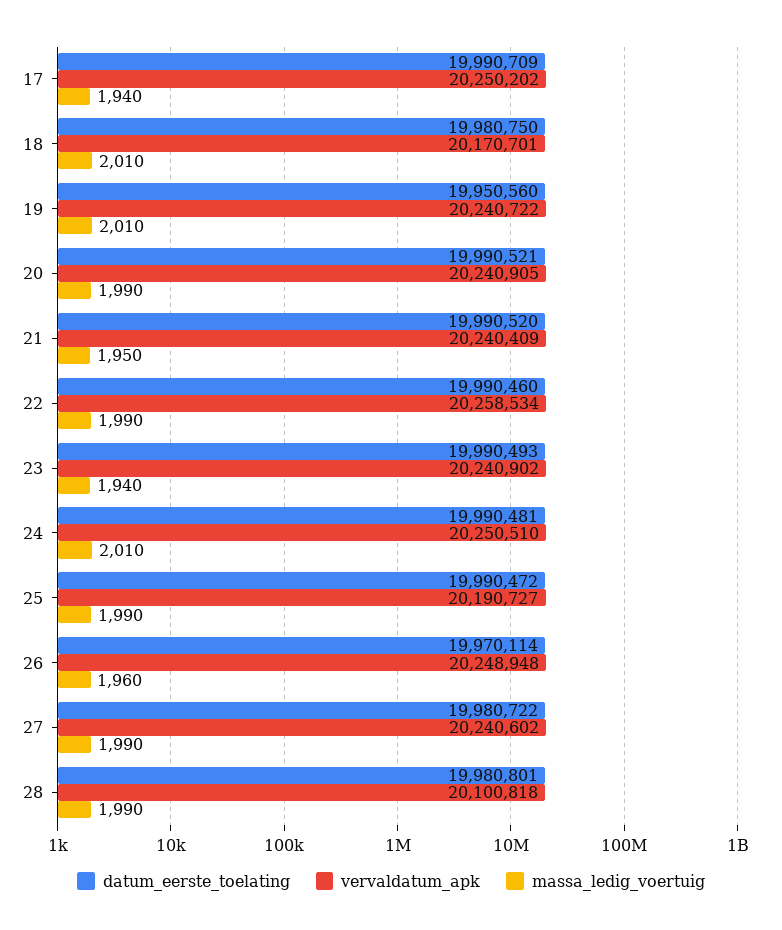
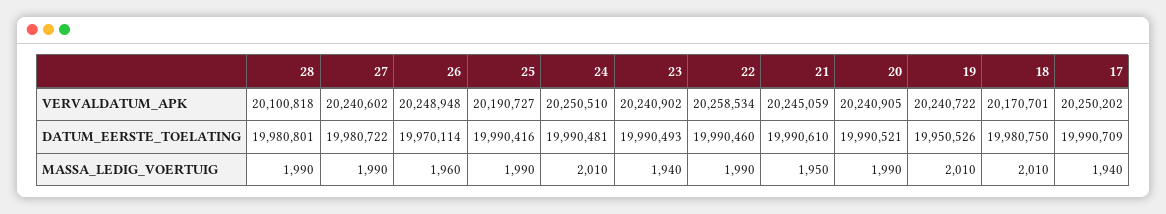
datum_eerste_toelating, 19: 19950560 -> 19950526
datum_eerste_toelating, 21: 19990520 -> 19990610
vervaldatum_apk, 21: 20240409 -> 20245059
datum_eerste_toelating, 25: 19990472 -> 19990416

